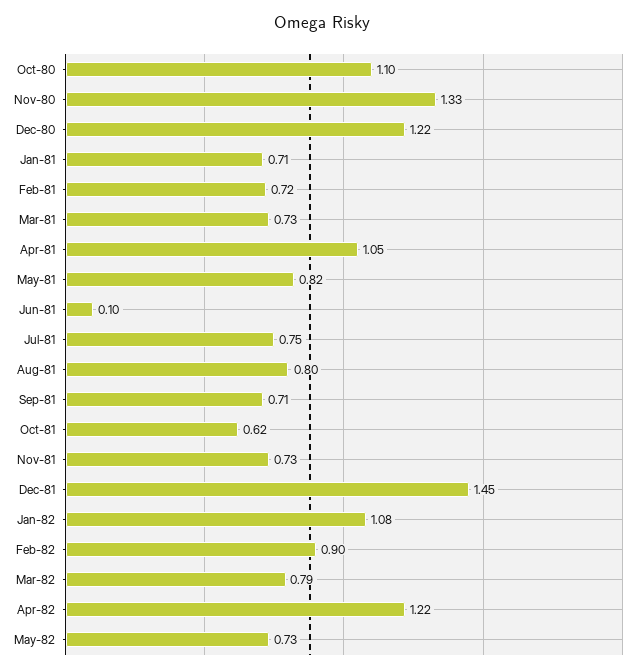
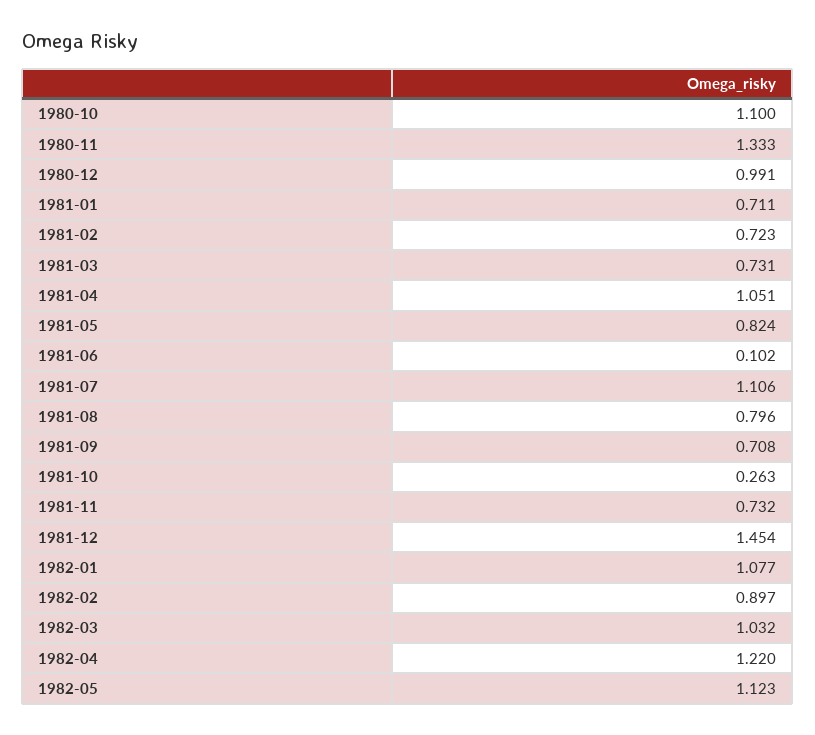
Dec-80: 1.22 -> 0.991
Jul-81: 0.75 -> 1.106
Oct-81: 0.62 -> 0.263
Mar-82: 0.79 -> 1.032
May-82: 0.73 -> 1.123

